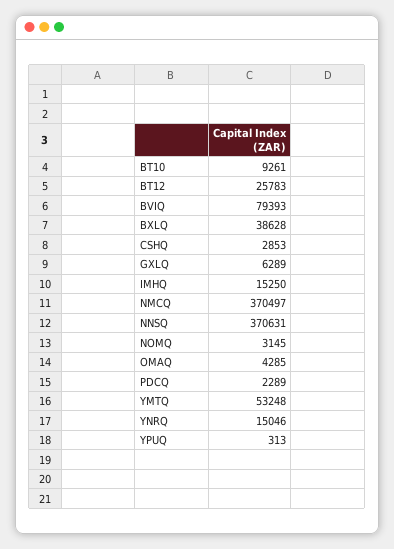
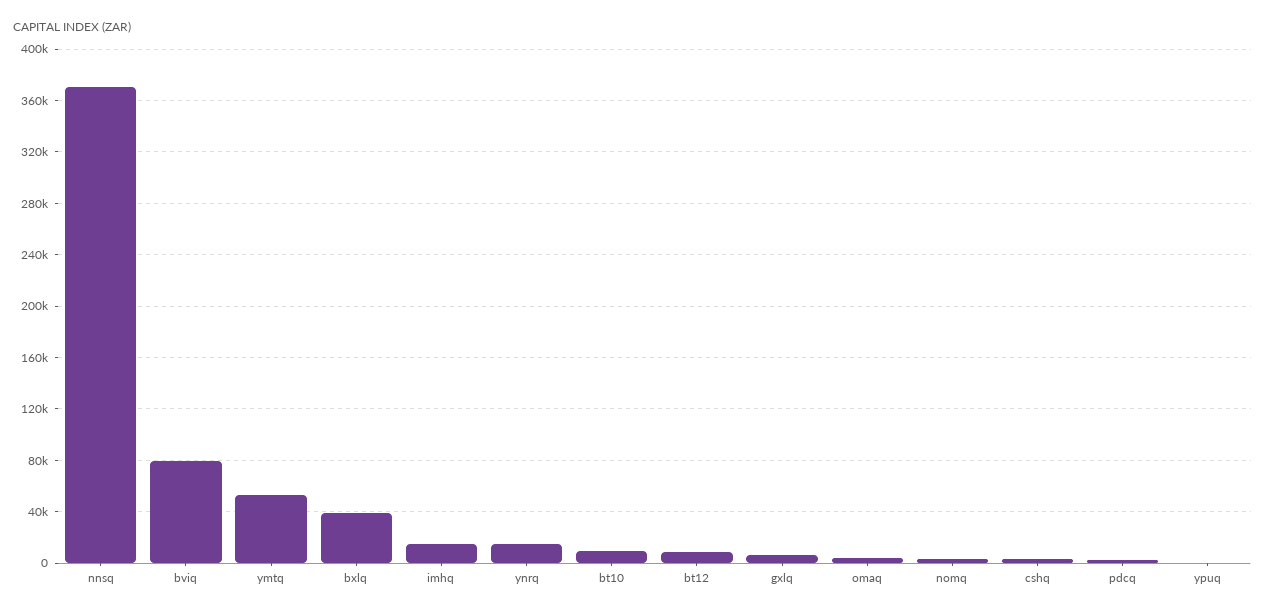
BT12: 25783 -> 10000
NMCQ: 370497 -> none

